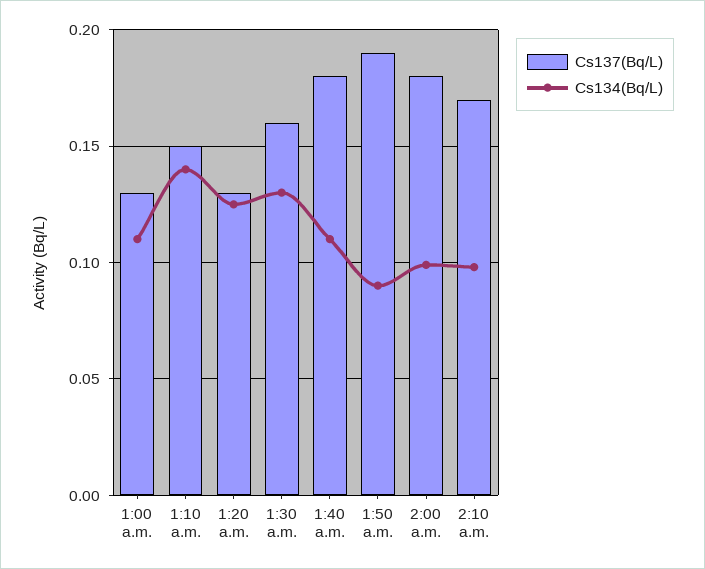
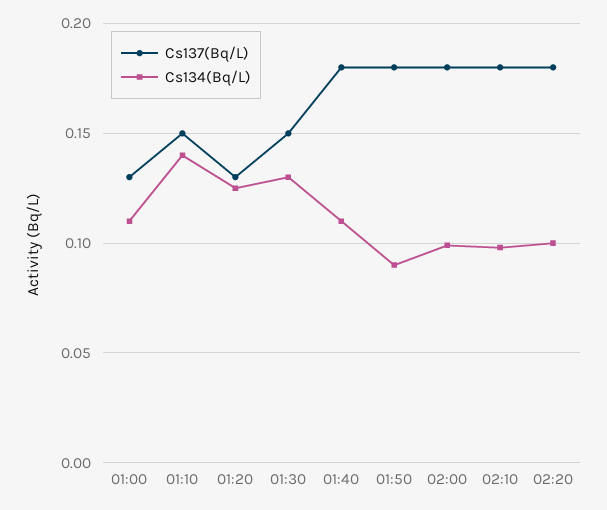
Cs137(Bq/L), 1:30 a.m.: 0.16 -> 0.15
Cs137(Bq/L), 1:50 a.m.: 0.19 -> 0.18
Cs137(Bq/L), 2:10 a.m.: 0.17 -> 0.18
Cs137(Bq/L), 02:20: none -> 0.18
Cs134(Bq/L), 02:20: none -> 0.1

